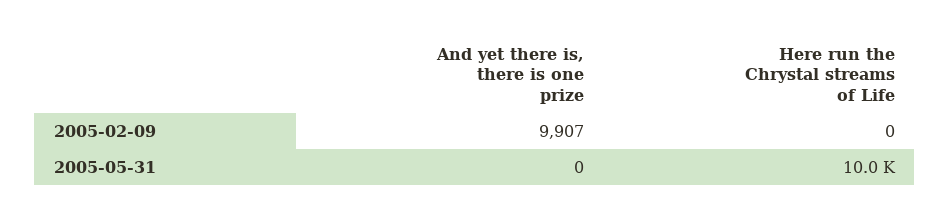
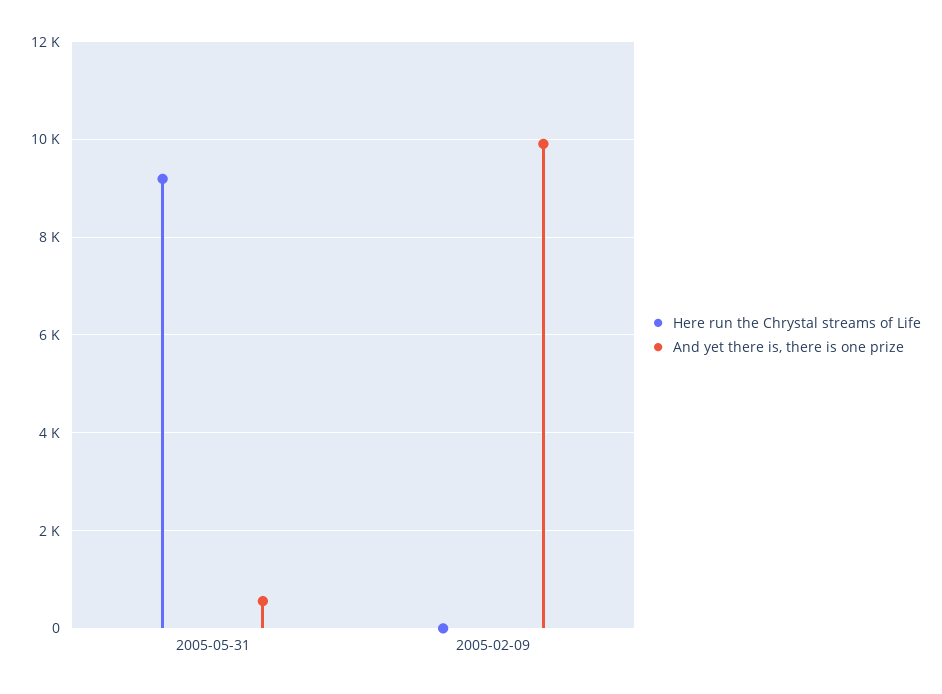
And yet there is, there is one prize, 2005-05-31: 0 -> 600
Here run the Chrystal streams of Life, 2005-05-31: 10000 -> 9200

